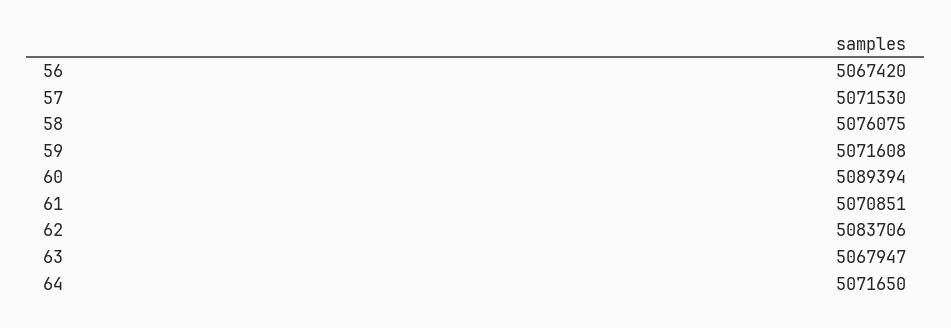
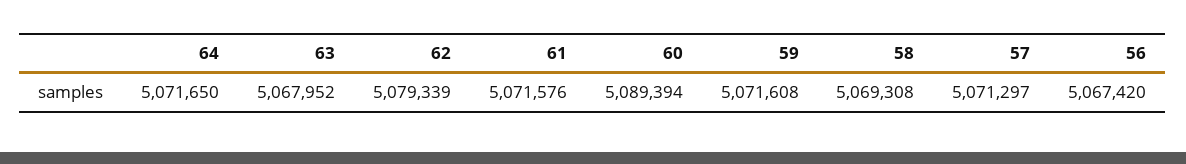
57: 5071530 -> 5071297
58: 5076075 -> 5069308
61: 5070851 -> 5071576
62: 5083706 -> 5079339
63: 5067947 -> 5067952

